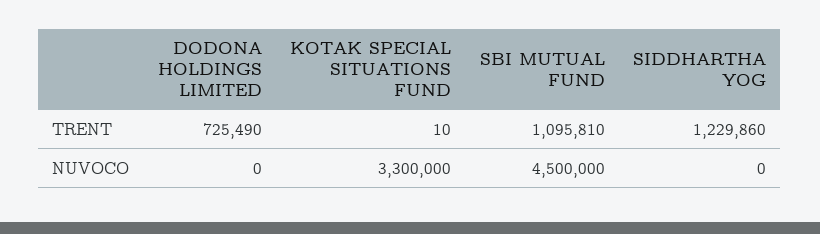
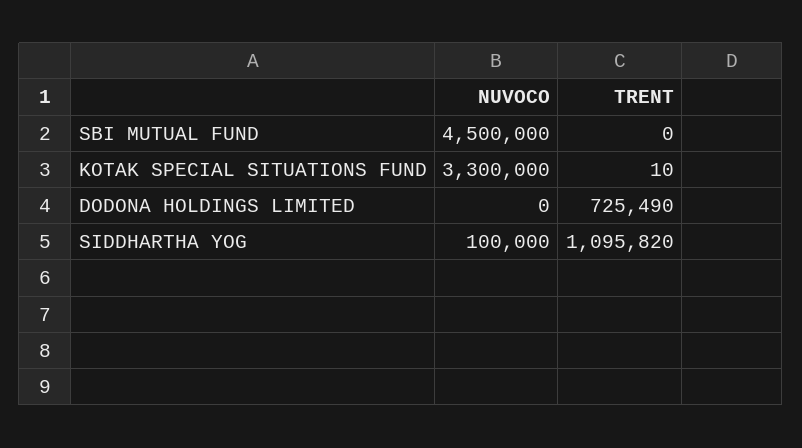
SBI MUTUAL FUND, TRENT: 1095810 -> 0
SIDDHARTHA YOG, TRENT: 1229860 -> 1095820
SIDDHARTHA YOG, NUVOCO: 0 -> 100000

